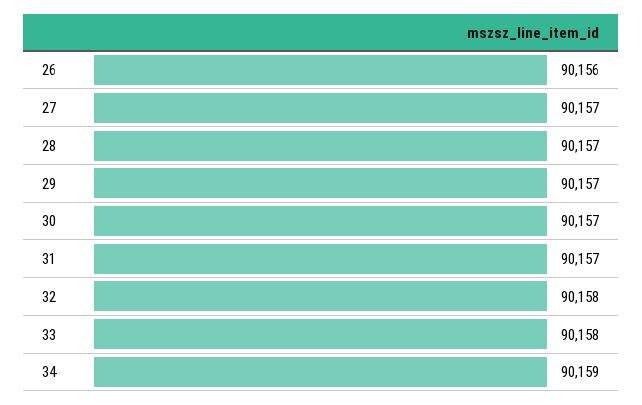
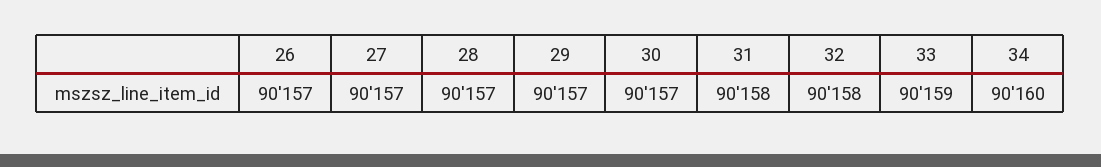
26: 90156 -> 90157
31: 90157 -> 90158
33: 90158 -> 90159
34: 90159 -> 90160

